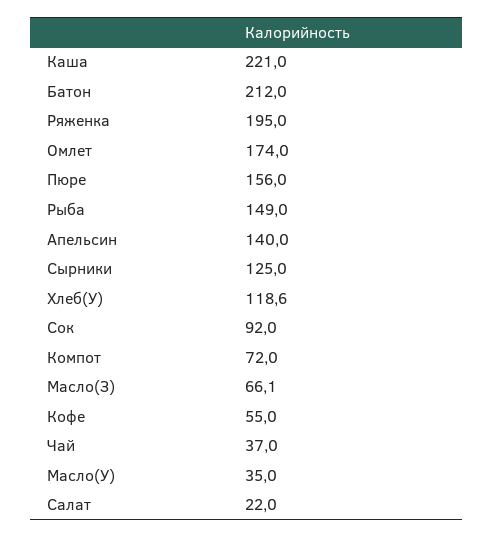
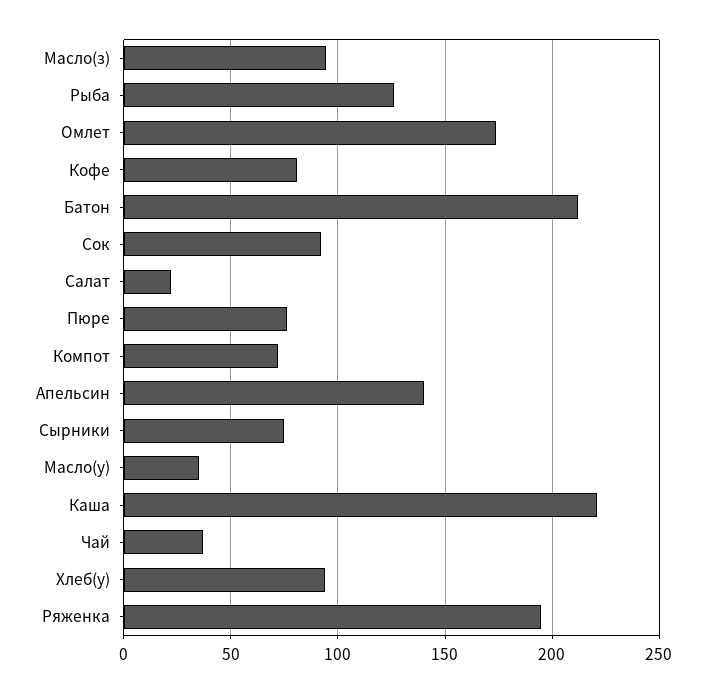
Пюре: 156 -> 75
Рыба: 149 -> 125
Сырники: 125 -> 75
Хлеб(У): 118.6 -> 95
Масло(З): 66.1 -> 95
Кофе: 55 -> 80

